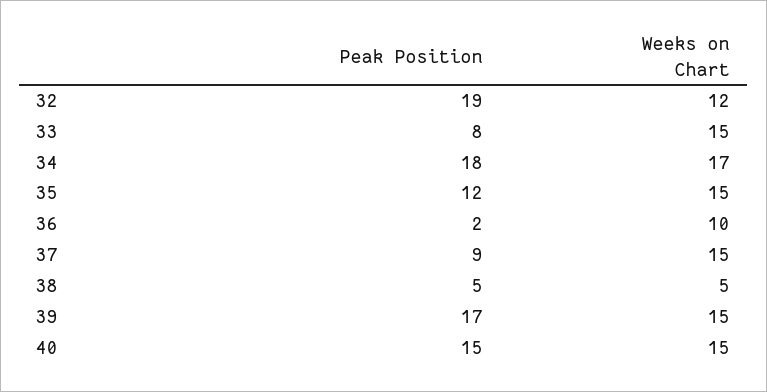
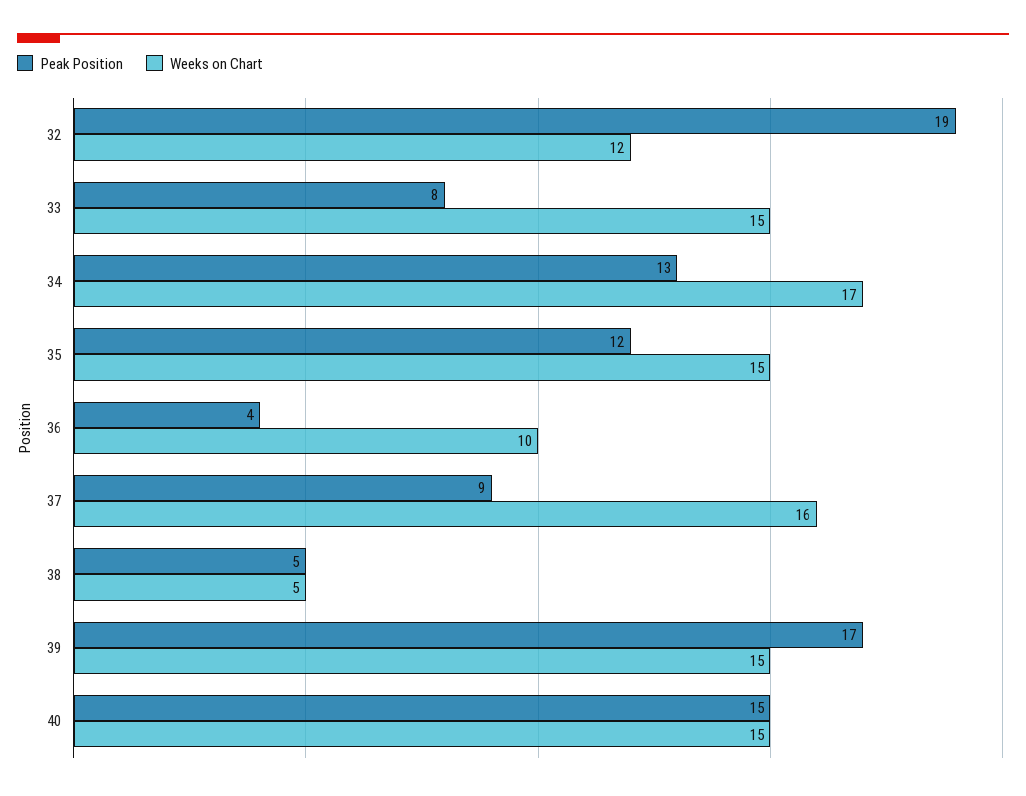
Peak Position, 34: 18 -> 13
Peak Position, 36: 2 -> 4
Weeks on Chart, 37: 15 -> 16

